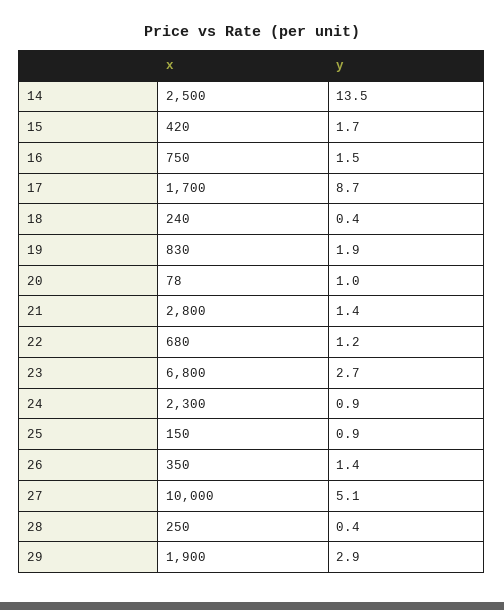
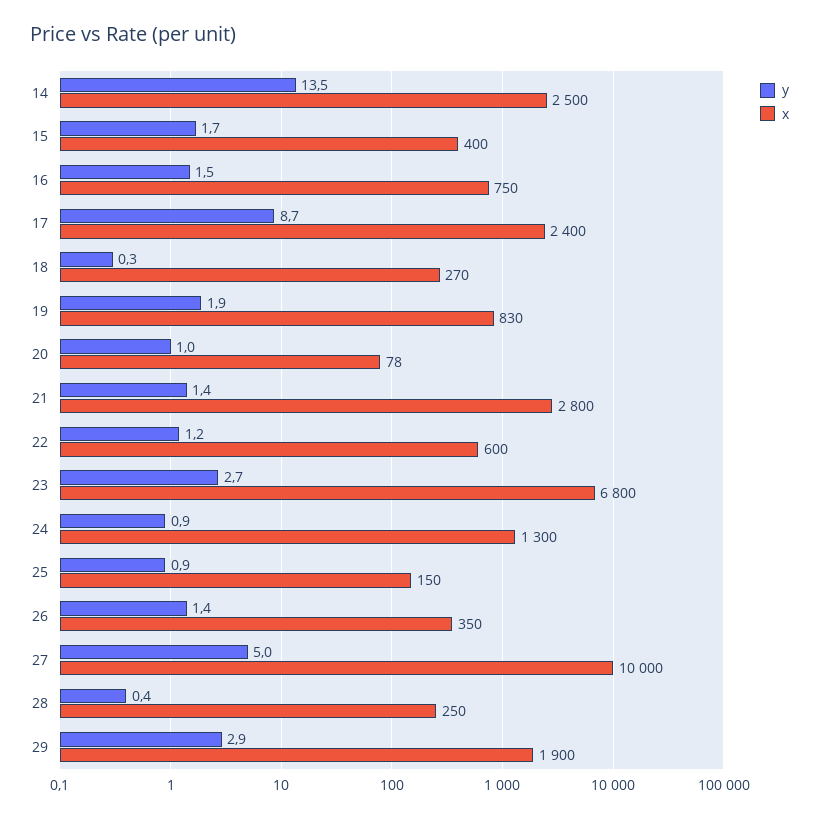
x, 15: 420 -> 400
x, 17: 1700 -> 2400
x, 18: 240 -> 270
y, 18: 0.4 -> 0.3
x, 22: 680 -> 600
x, 24: 2300 -> 1300
y, 27: 5.1 -> 5

